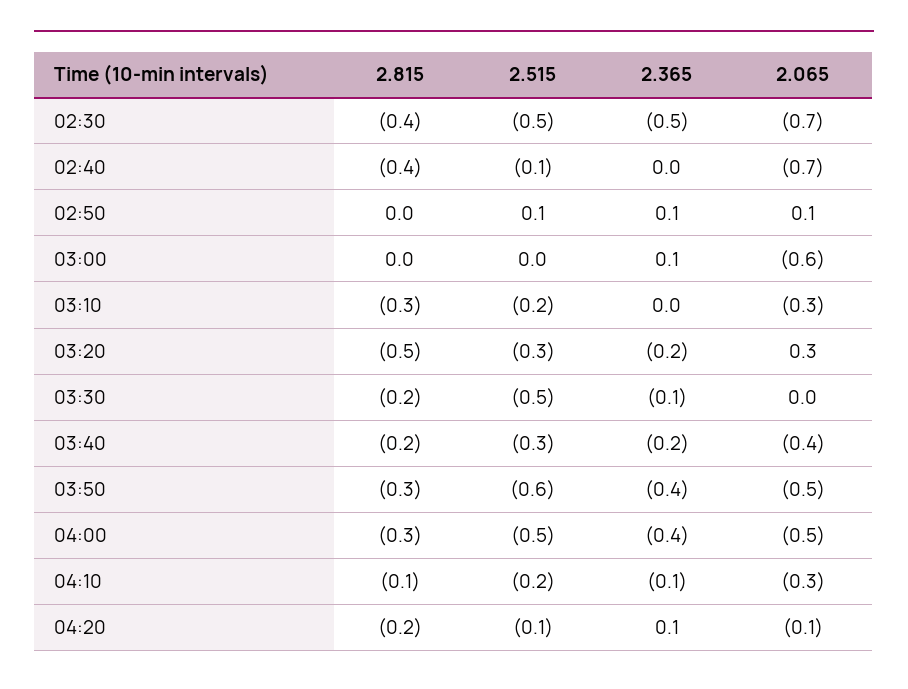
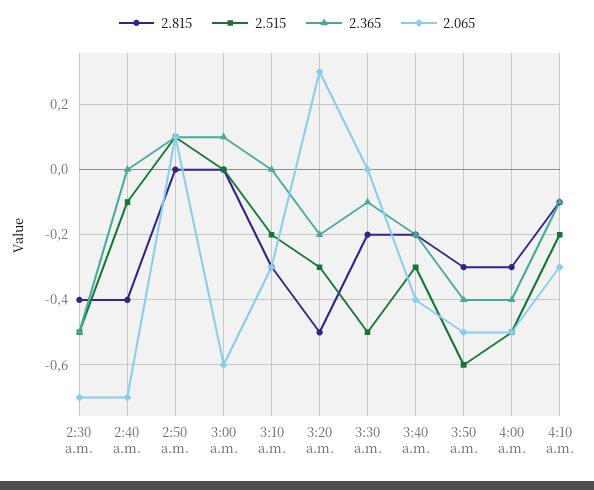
2.815, 04:20: -0.2 -> none
2.515, 04:20: -0.1 -> none
2.365, 04:20: 0.1 -> none
2.065, 04:20: -0.1 -> none

